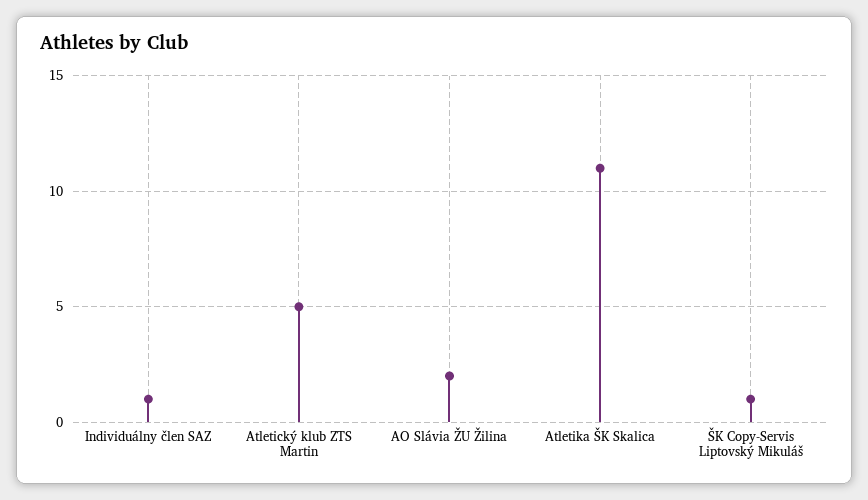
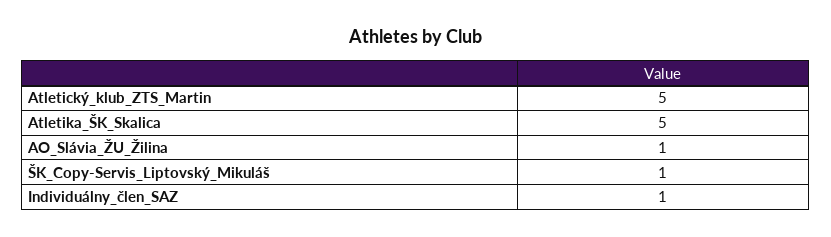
AO Slávia ŽU Žilina: 2 -> 1
Atletika ŠK Skalica: 11 -> 5

